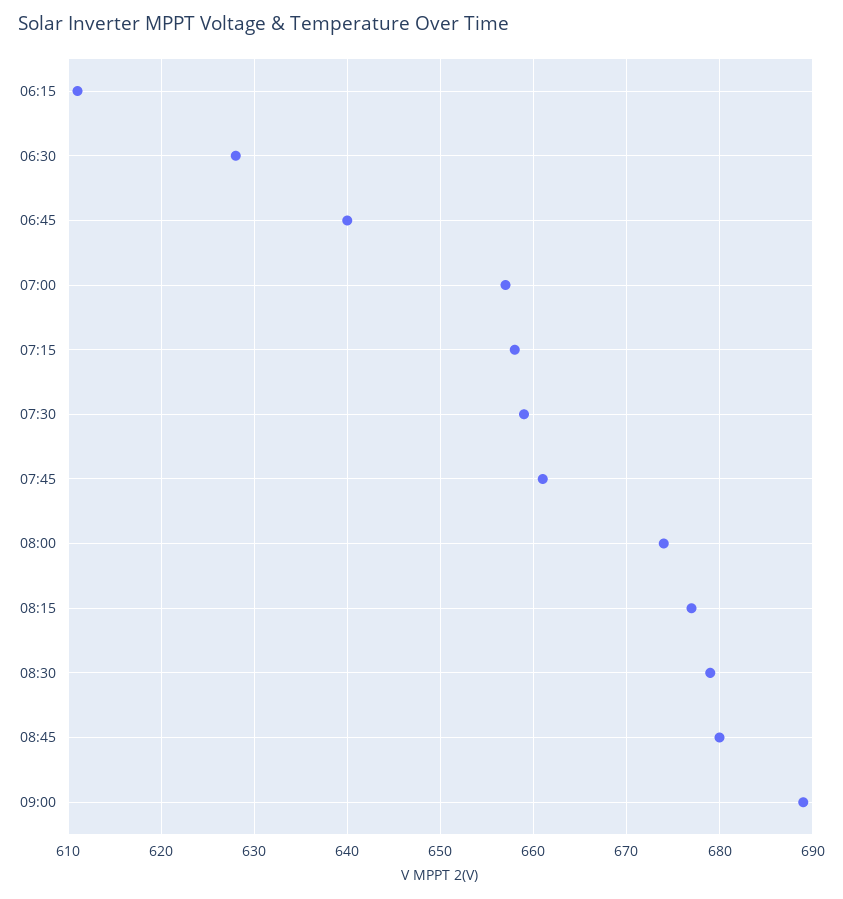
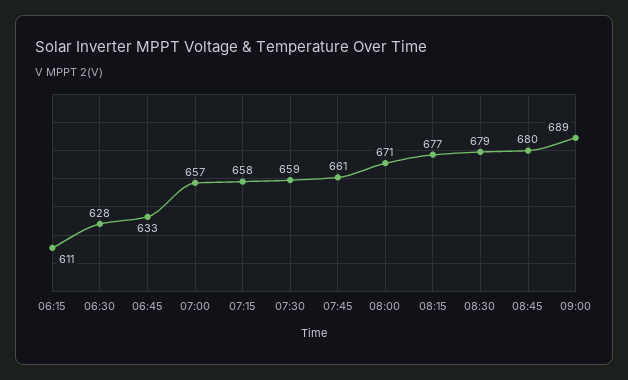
06:45: 640 -> 633
08:00: 674 -> 671

